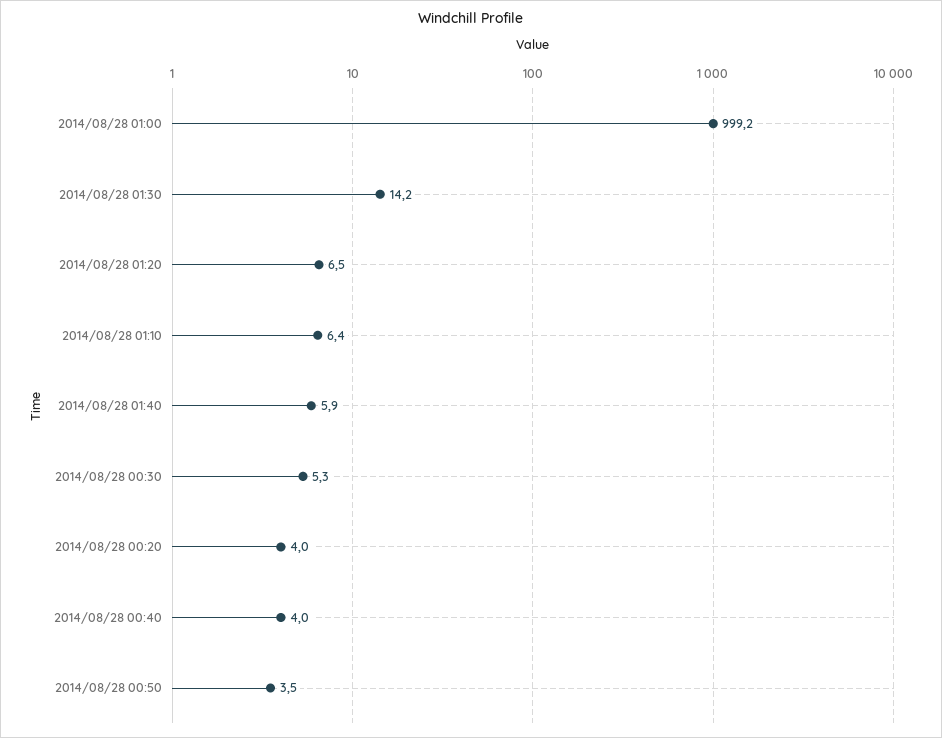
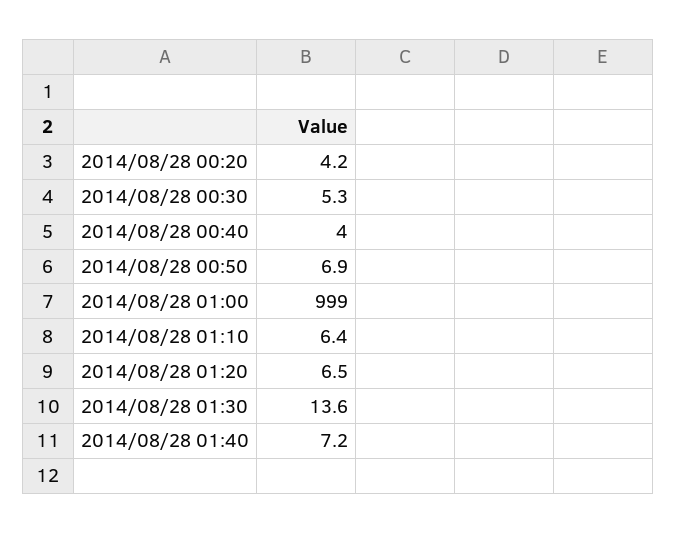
2014/08/28 01:00: 999.2 -> 999
2014/08/28 01:30: 14.2 -> 13.6
2014/08/28 01:40: 5.9 -> 7.2
2014/08/28 00:20: 4 -> 4.2
2014/08/28 00:50: 3.5 -> 6.9

